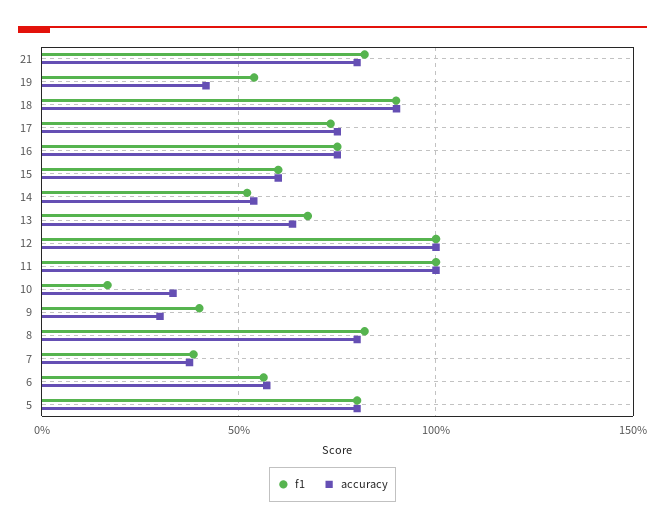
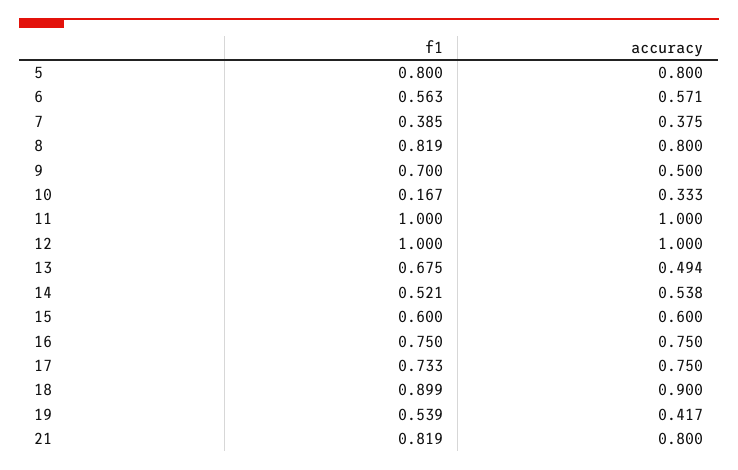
accuracy, 13: 0.65 -> 0.494
f1, 9: 0.4 -> 0.7
accuracy, 9: 0.3 -> 0.5

